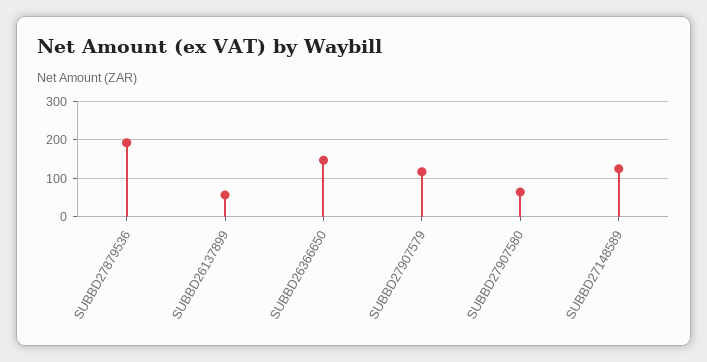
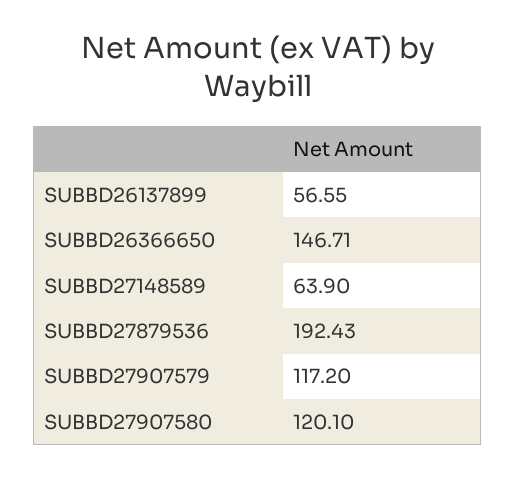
SUBBD27907580: 60 -> 120.1
SUBBD27148589: 120 -> 63.9

